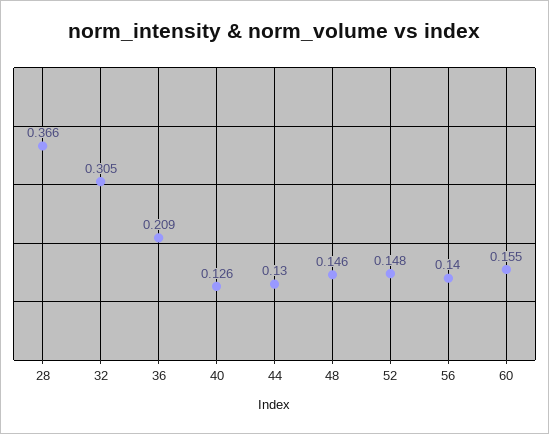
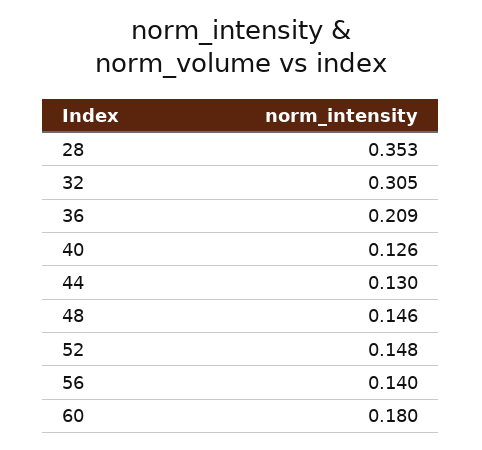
28: 0.366 -> 0.353
60: 0.155 -> 0.18

